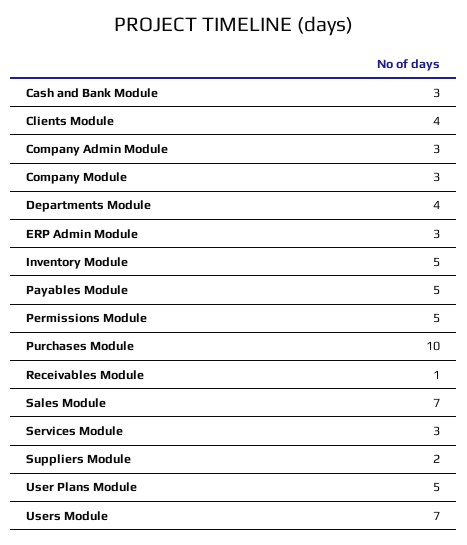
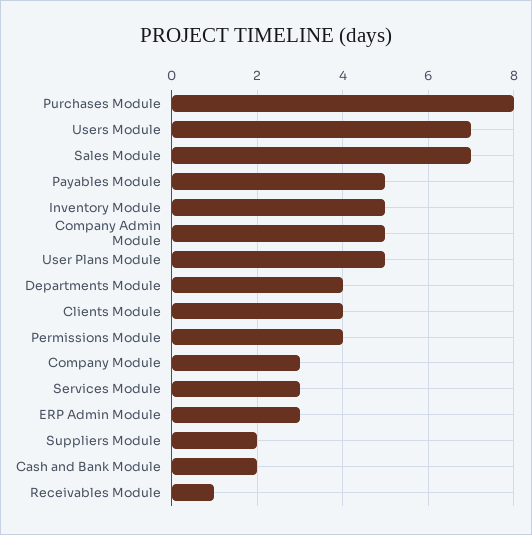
Cash and Bank Module: 3 -> 2
Company Admin Module: 3 -> 5
Permissions Module: 5 -> 4
Purchases Module: 10 -> 8

